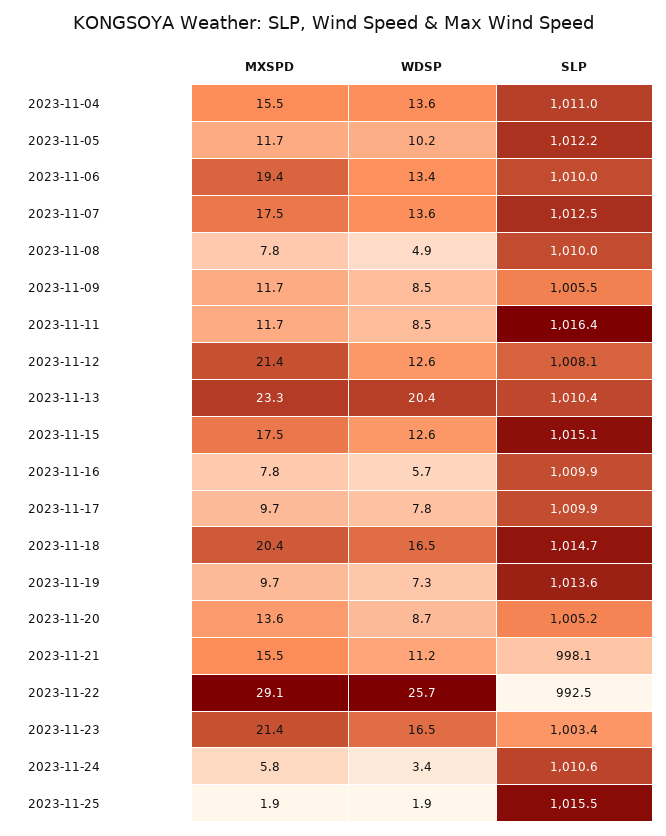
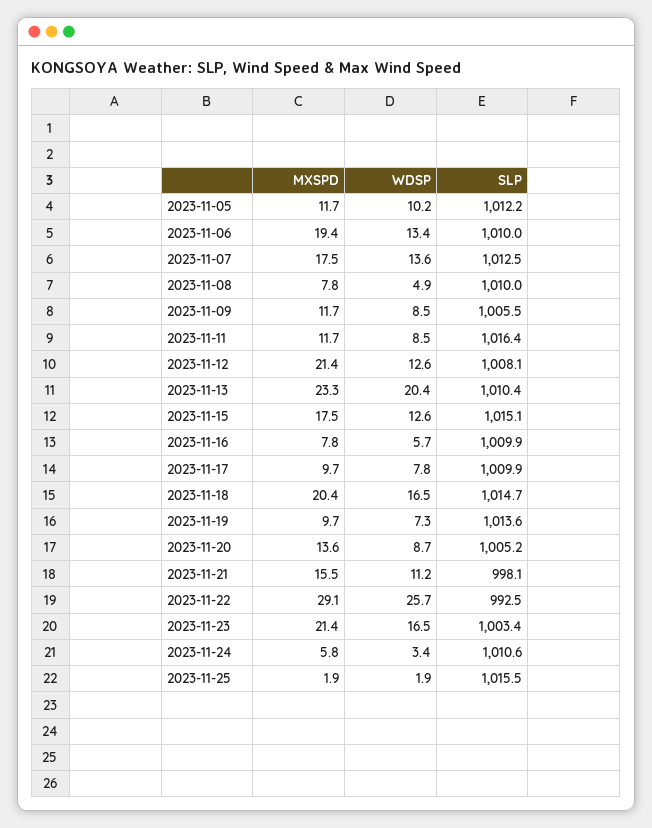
MXSPD, 2023-11-04: 15.5 -> none
WDSP, 2023-11-04: 13.6 -> none
SLP, 2023-11-04: 1011 -> none

